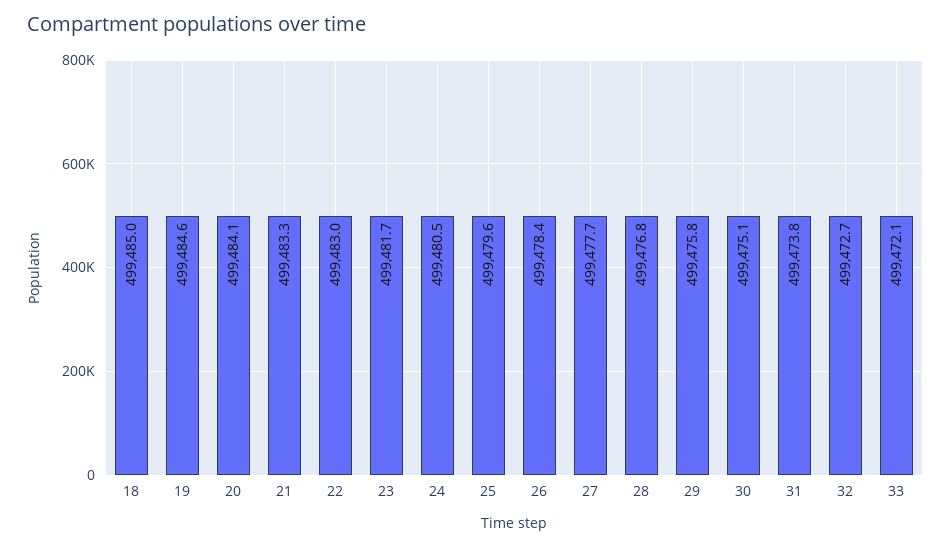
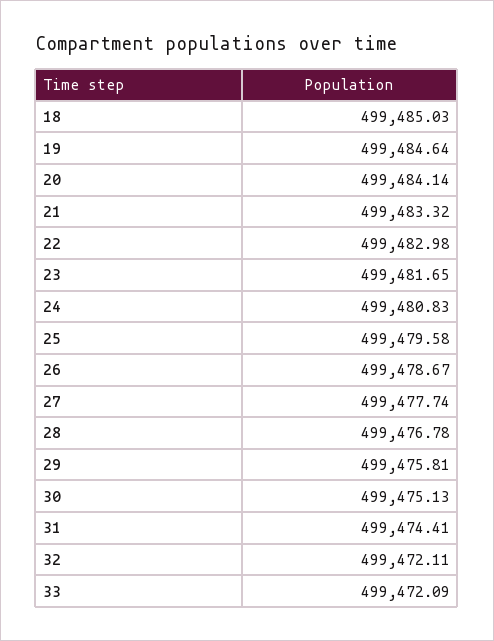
24: 499480.5 -> 499480.83
26: 499478.4 -> 499478.67
31: 499473.8 -> 499474.41
32: 499472.7 -> 499472.11

